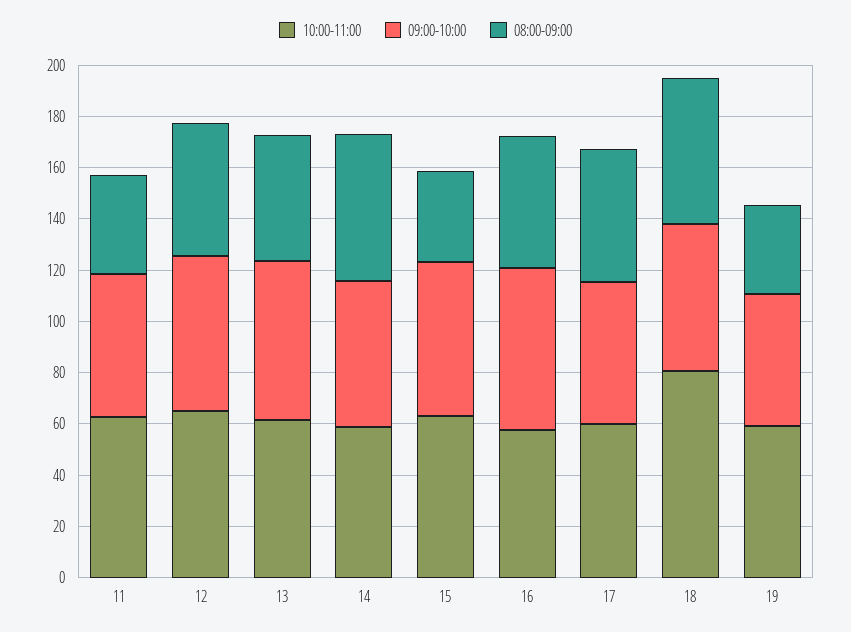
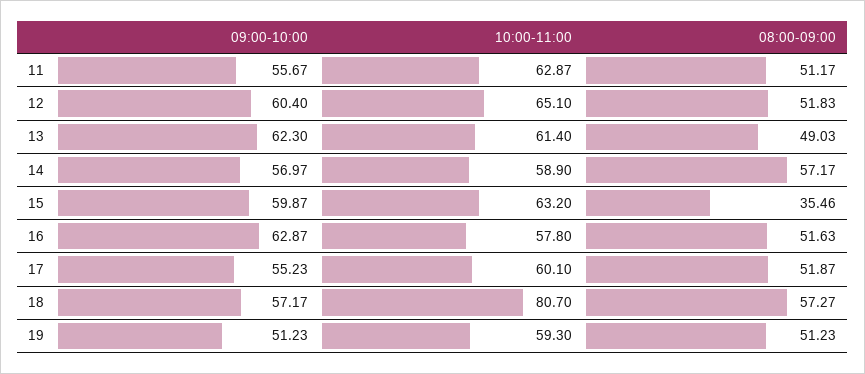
08:00-09:00, 11: 40 -> 51.17
08:00-09:00, 19: 35 -> 51.23

